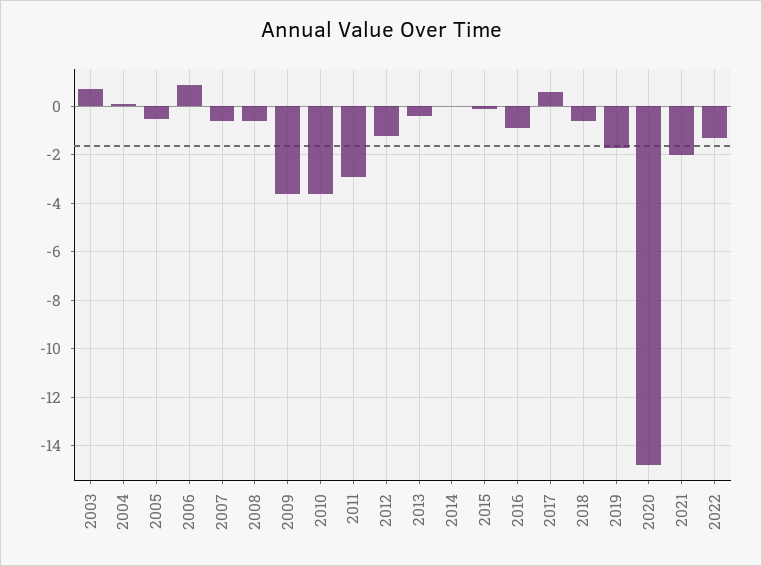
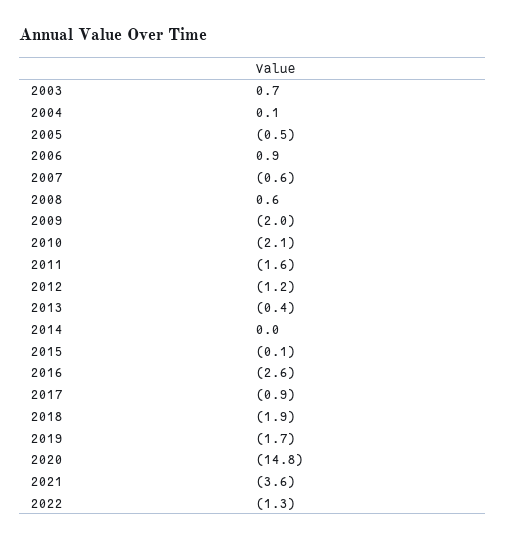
2008: -0.5 -> 0.6
2009: -3.5 -> -2
2010: -3.5 -> -2.1
2011: -3 -> -1.6
2016: -1 -> -2.6
2017: 0.5 -> -0.9
2018: -0.5 -> -1.9
2021: -2 -> -3.6

